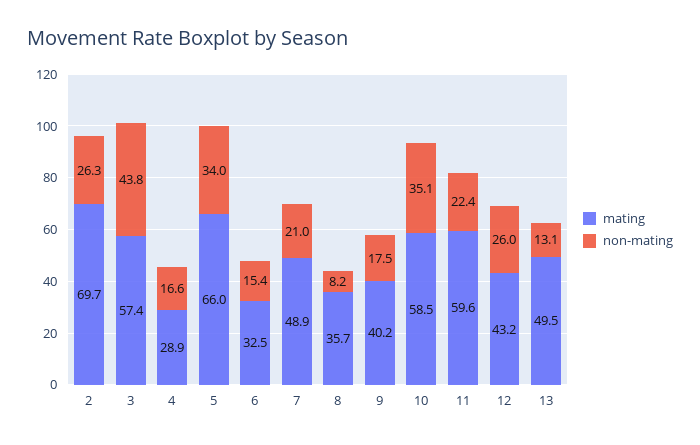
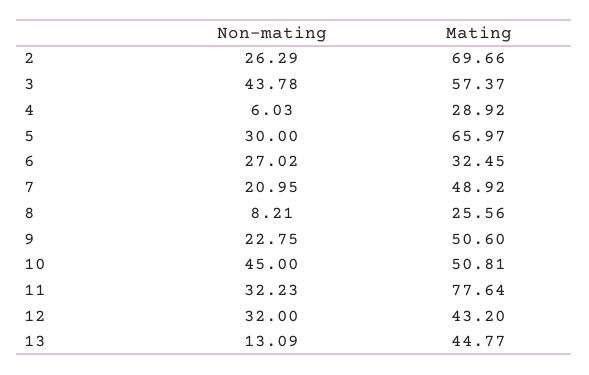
non-mating, 4: 16.6 -> 6.03
non-mating, 5: 34 -> 30
non-mating, 6: 15.4 -> 27.02
mating, 8: 35.7 -> 25.56
mating, 9: 40.2 -> 50.6
non-mating, 9: 17.5 -> 22.75
mating, 10: 58.5 -> 50.81
non-mating, 10: 35.1 -> 45
mating, 11: 59.6 -> 77.64
non-mating, 11: 22.4 -> 32.23
non-mating, 12: 26 -> 32
mating, 13: 49.5 -> 44.77

